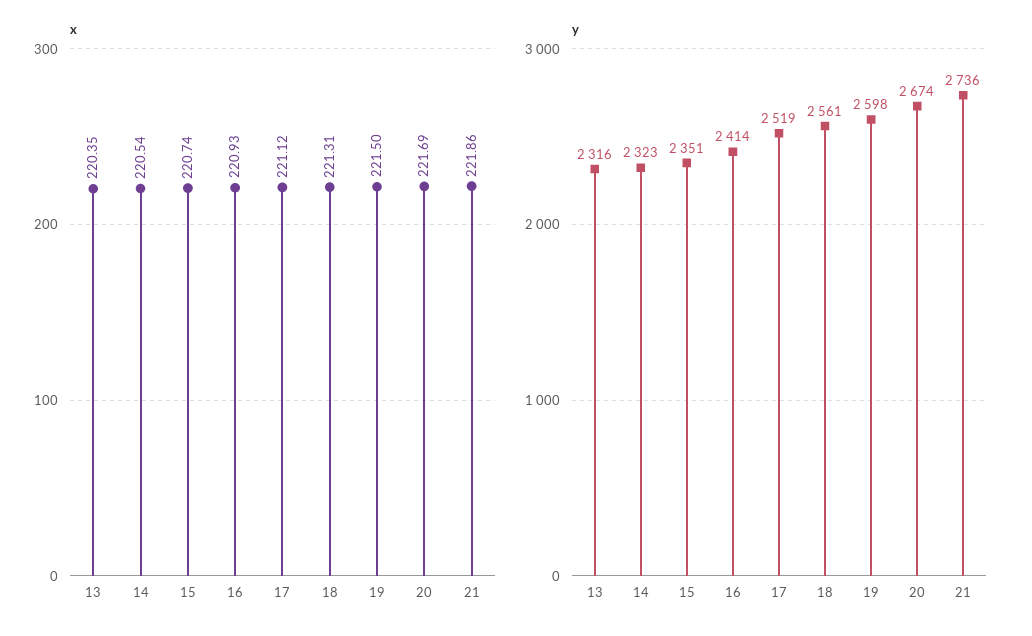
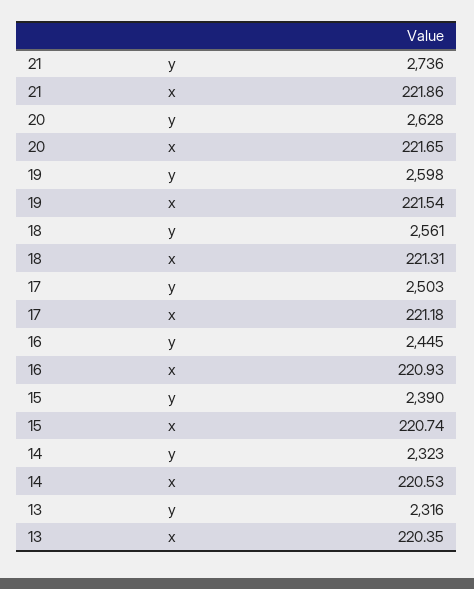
x, 14: 220.54 -> 220.53
x, 17: 221.12 -> 221.18
x, 19: 221.5 -> 221.54
x, 20: 221.69 -> 221.65
y, 15: 2351 -> 2390
y, 16: 2414 -> 2445
y, 17: 2519 -> 2503
y, 20: 2674 -> 2628

